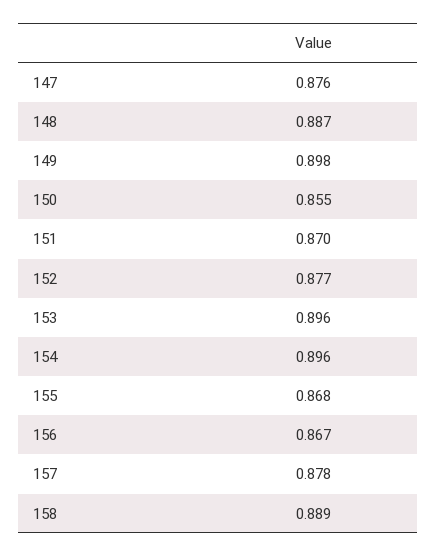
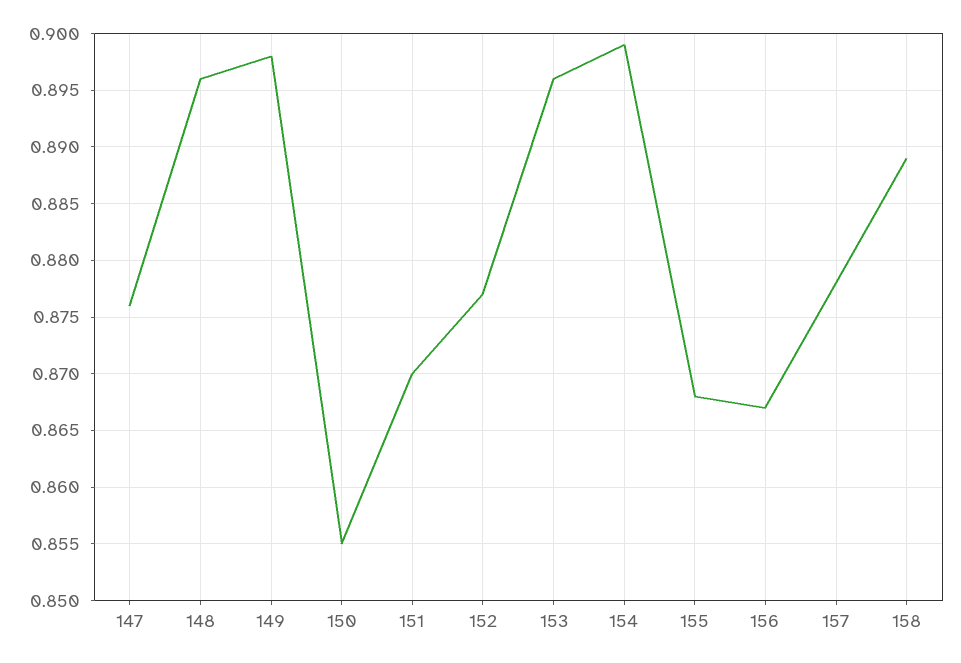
148: 0.887 -> 0.896
154: 0.896 -> 0.899

